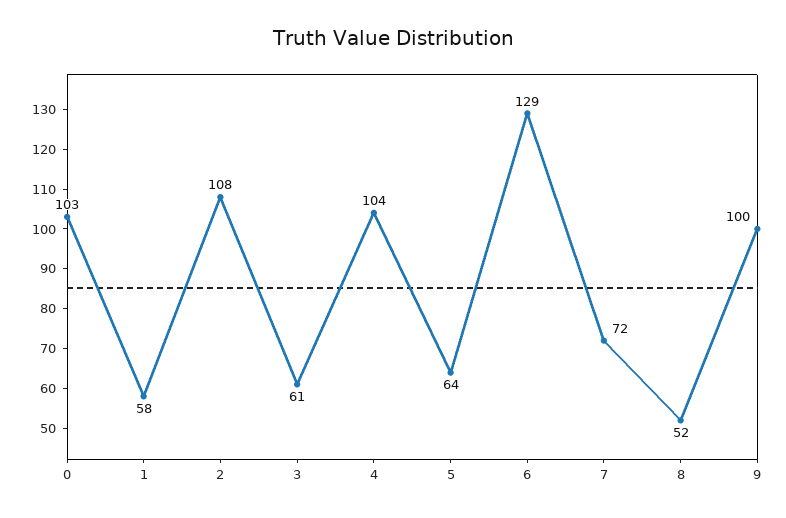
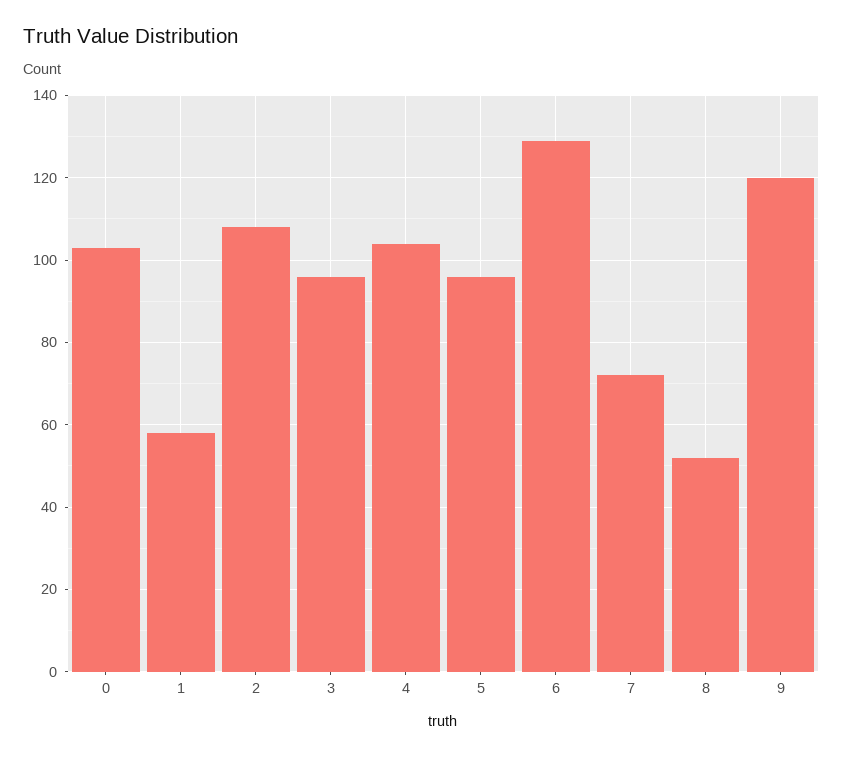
3: 61 -> 95
5: 64 -> 95
9: 100 -> 120

